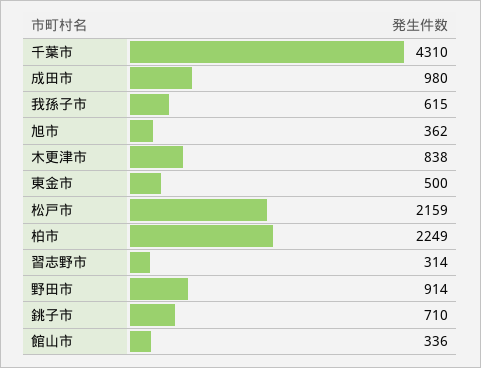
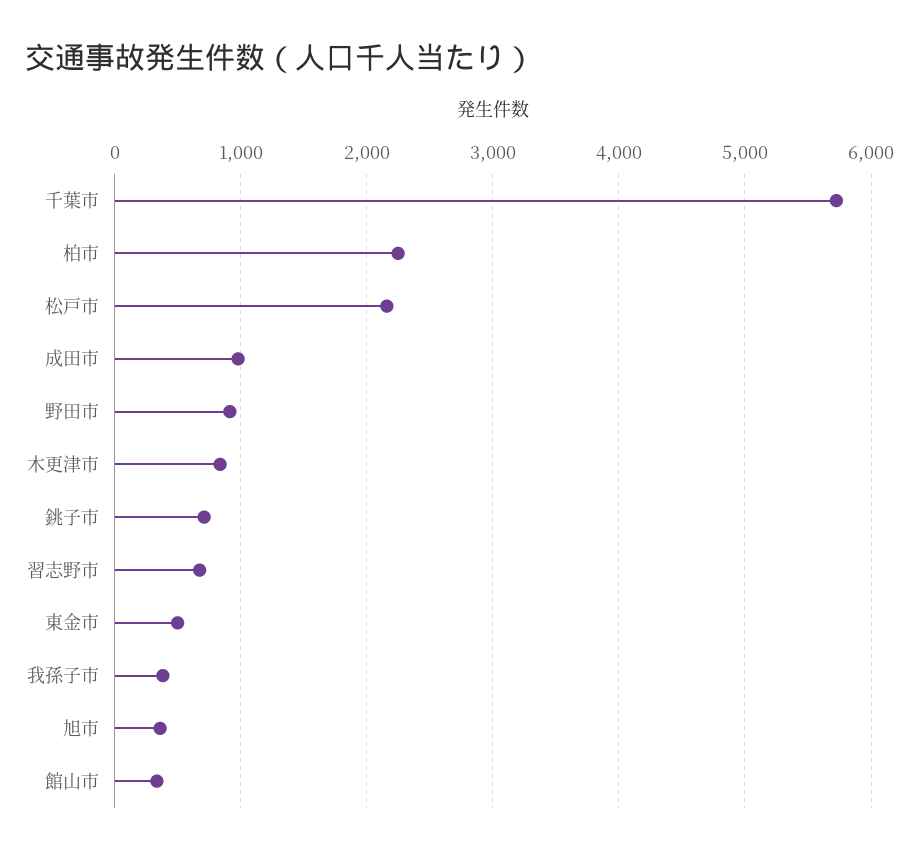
千葉市: 4310 -> 5700
我孫子市: 615 -> 400
習志野市: 314 -> 700

